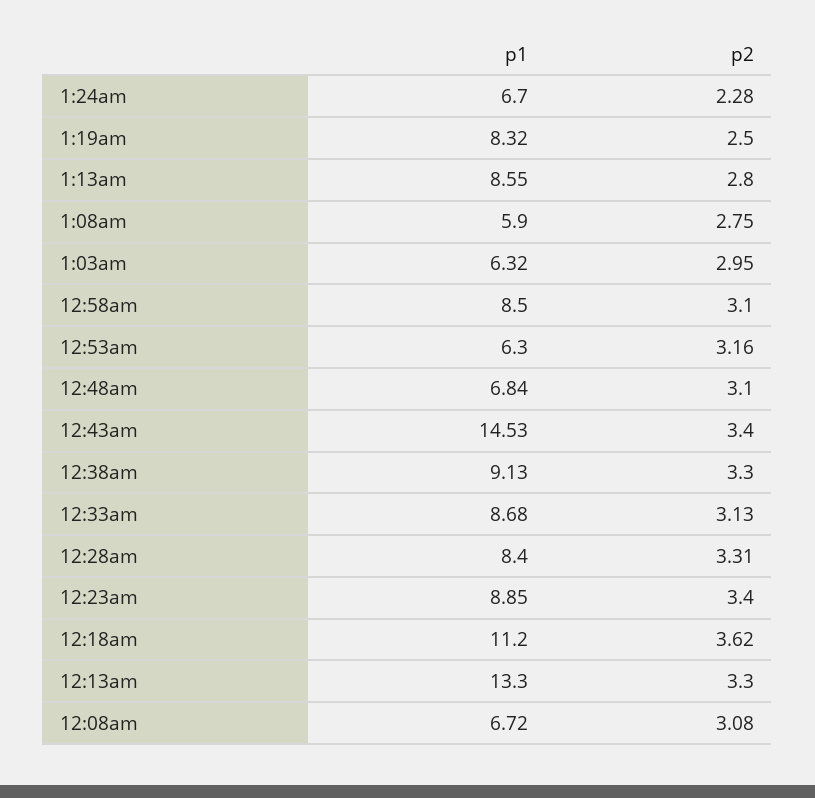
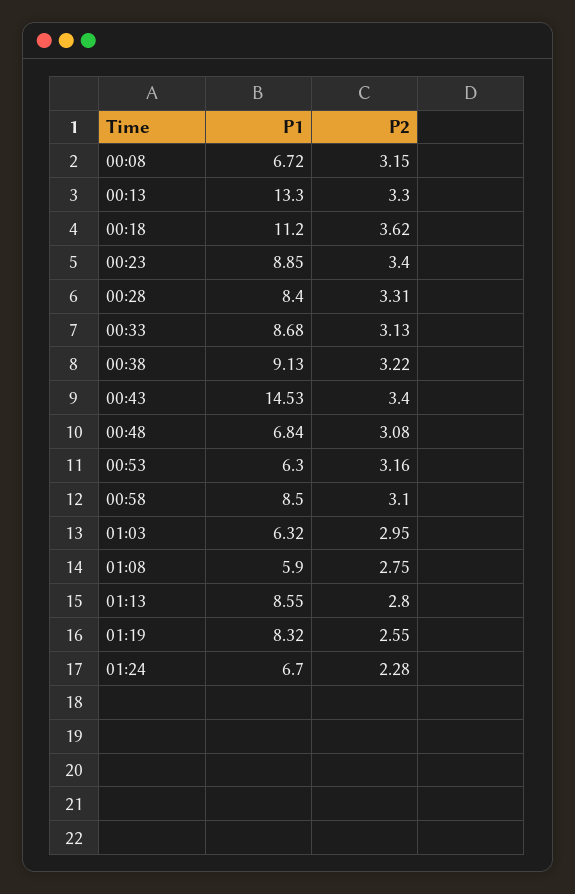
p2, 1:19am: 2.5 -> 2.55
p2, 12:48am: 3.1 -> 3.08
p2, 12:38am: 3.3 -> 3.22
p2, 12:08am: 3.08 -> 3.15

